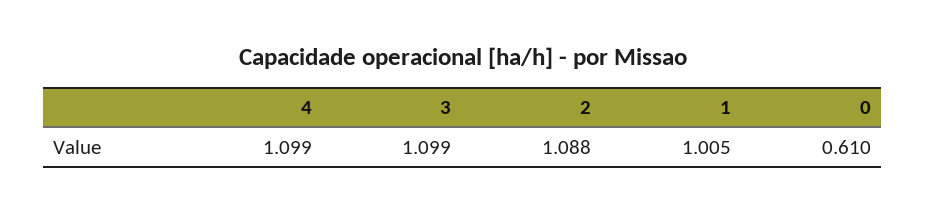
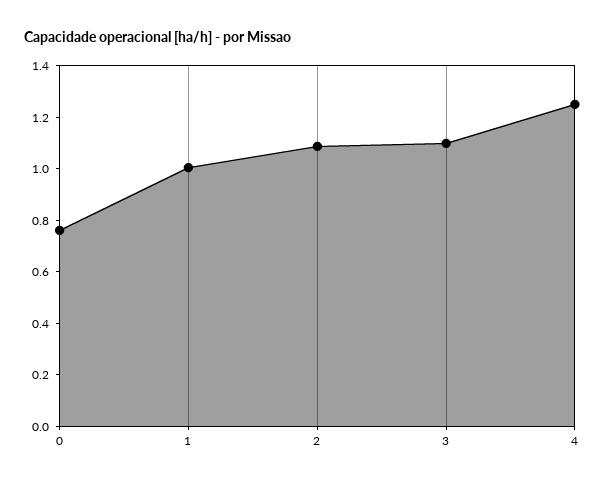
4: 1.099 -> 1.25
0: 0.61 -> 0.75

